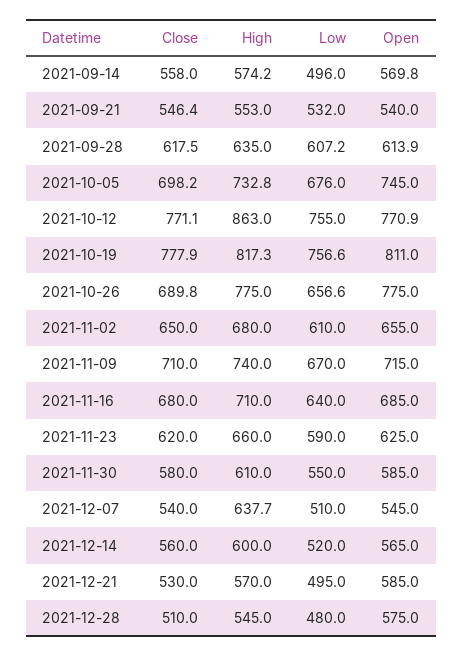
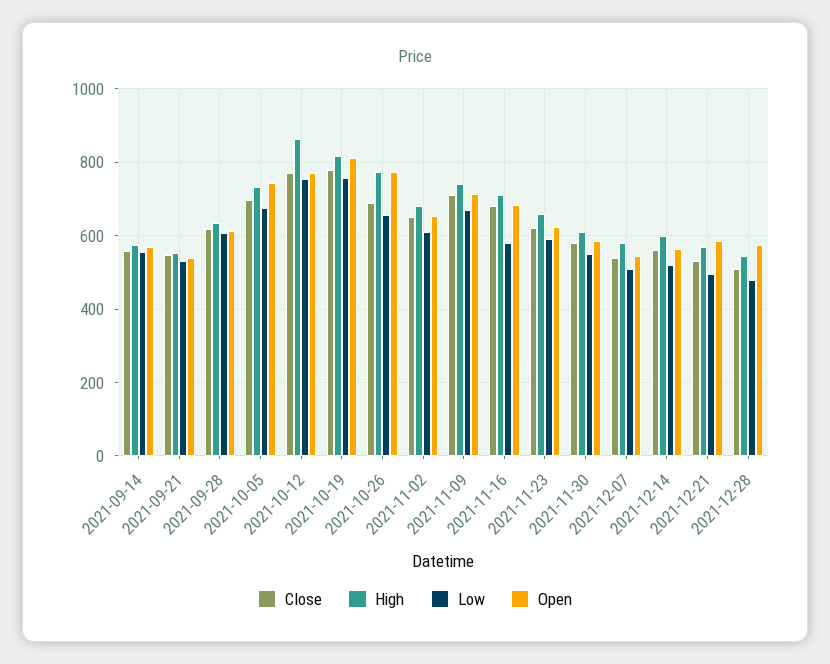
Low, 2021-09-14: 496 -> 560
Low, 2021-11-16: 640 -> 580
High, 2021-12-07: 637.7 -> 580

